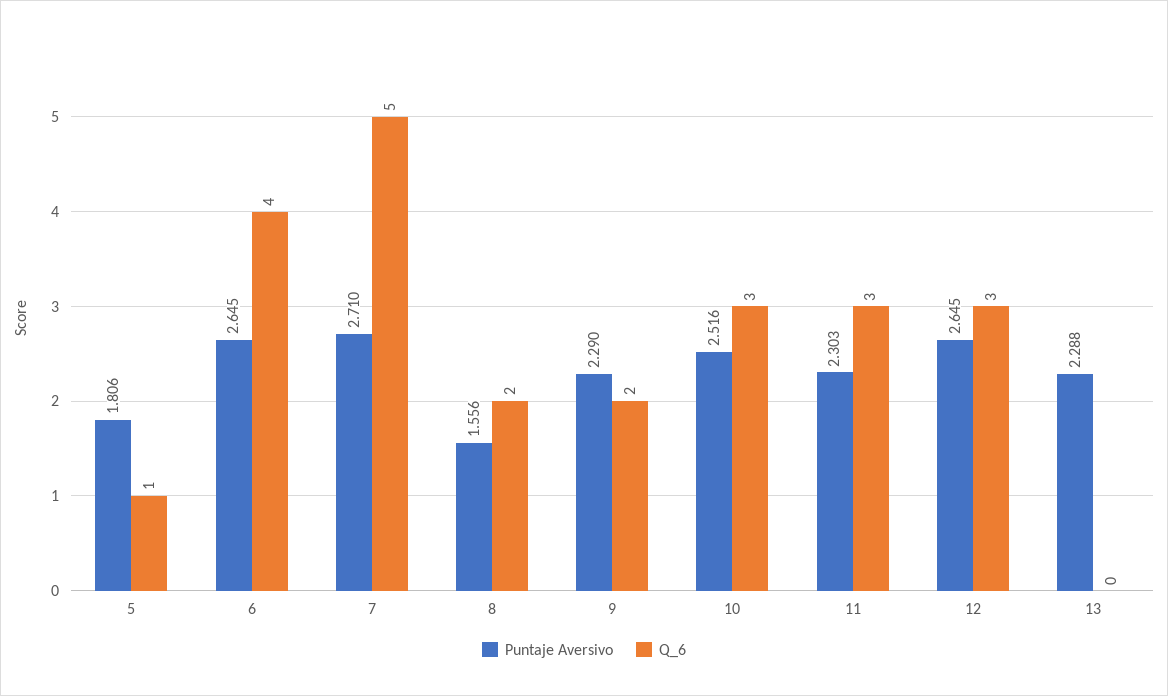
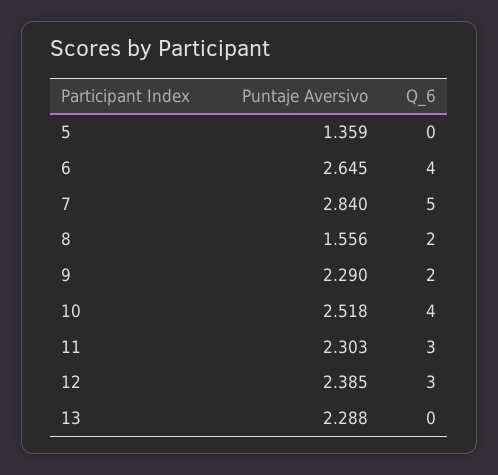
Puntaje Aversivo, 5: 1.806 -> 1.359
Q_6, 5: 1 -> 0
Puntaje Aversivo, 7: 2.71 -> 2.84
Puntaje Aversivo, 10: 2.516 -> 2.518
Q_6, 10: 3 -> 4
Puntaje Aversivo, 12: 2.645 -> 2.385

